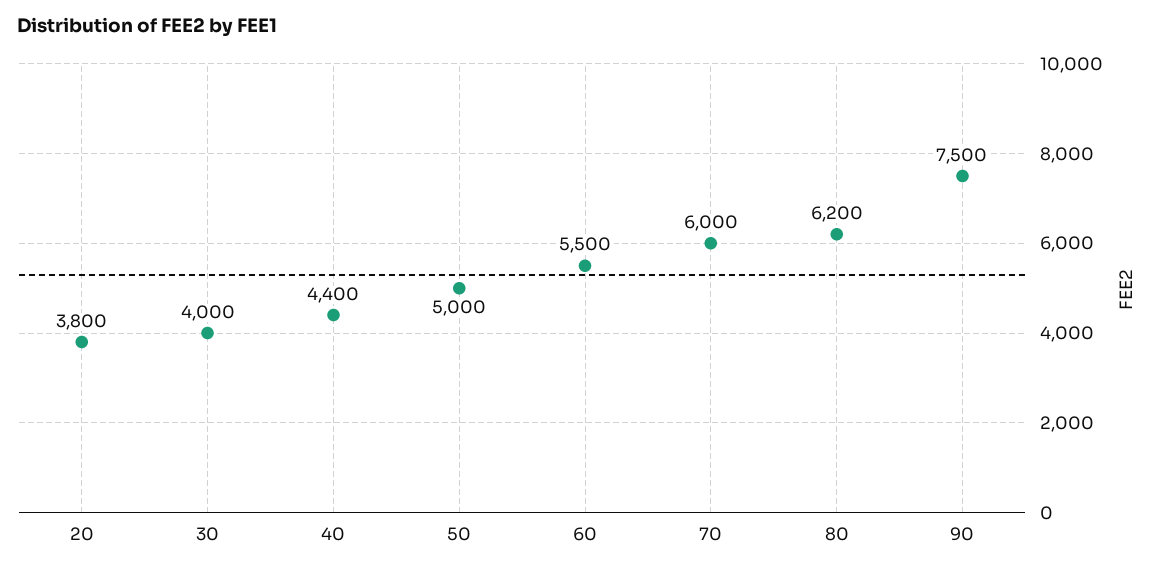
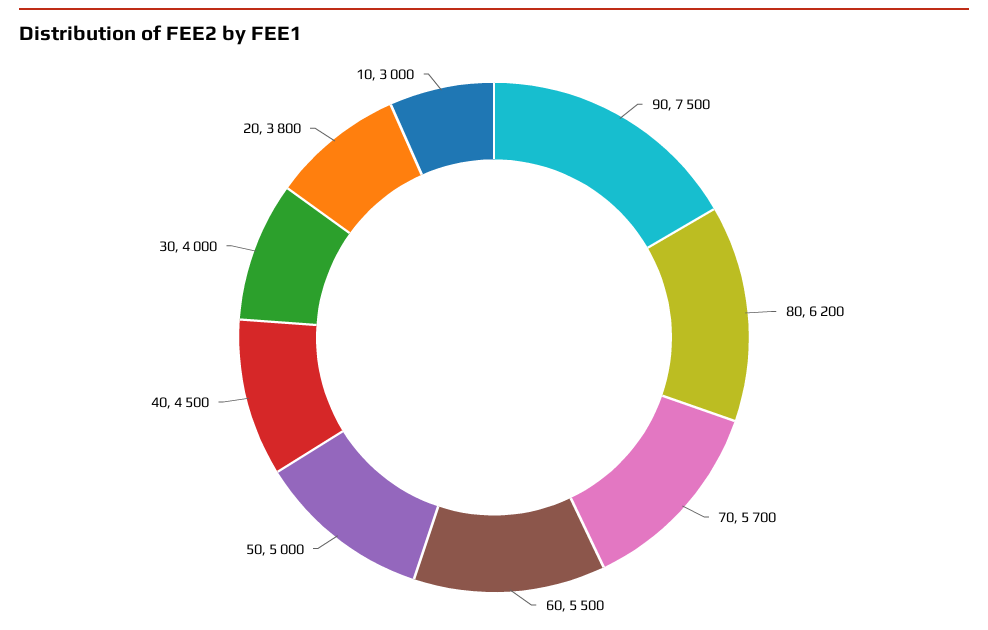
40: 4400 -> 4500
70: 6000 -> 5700
10: none -> 3000

